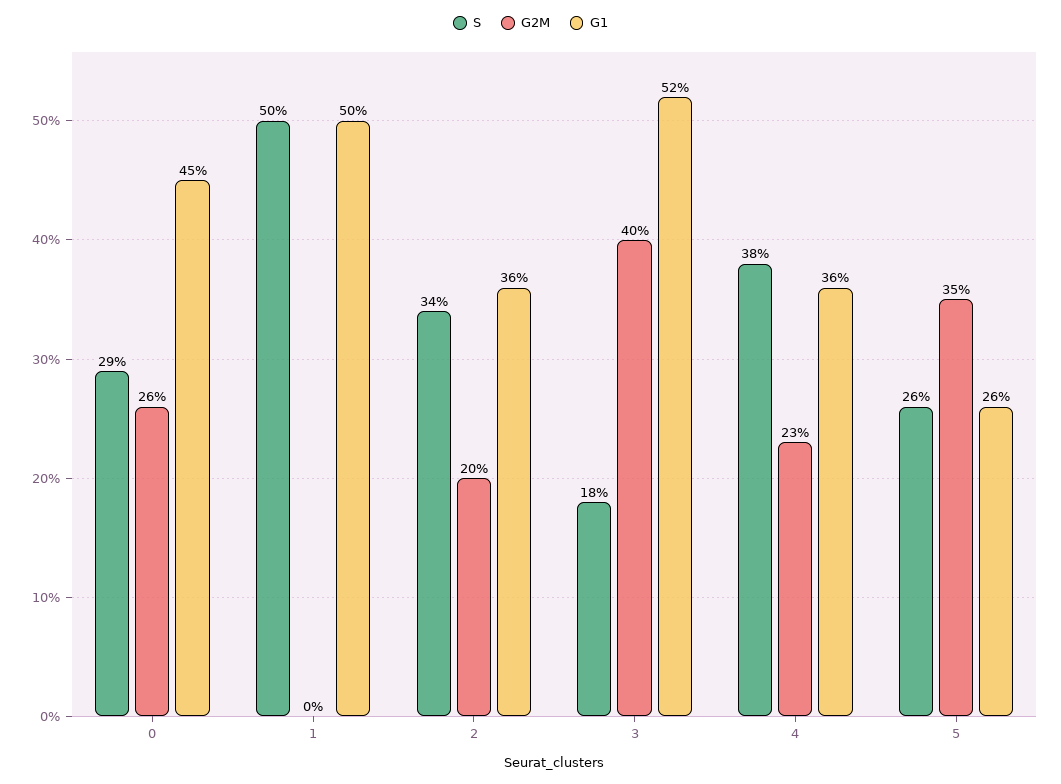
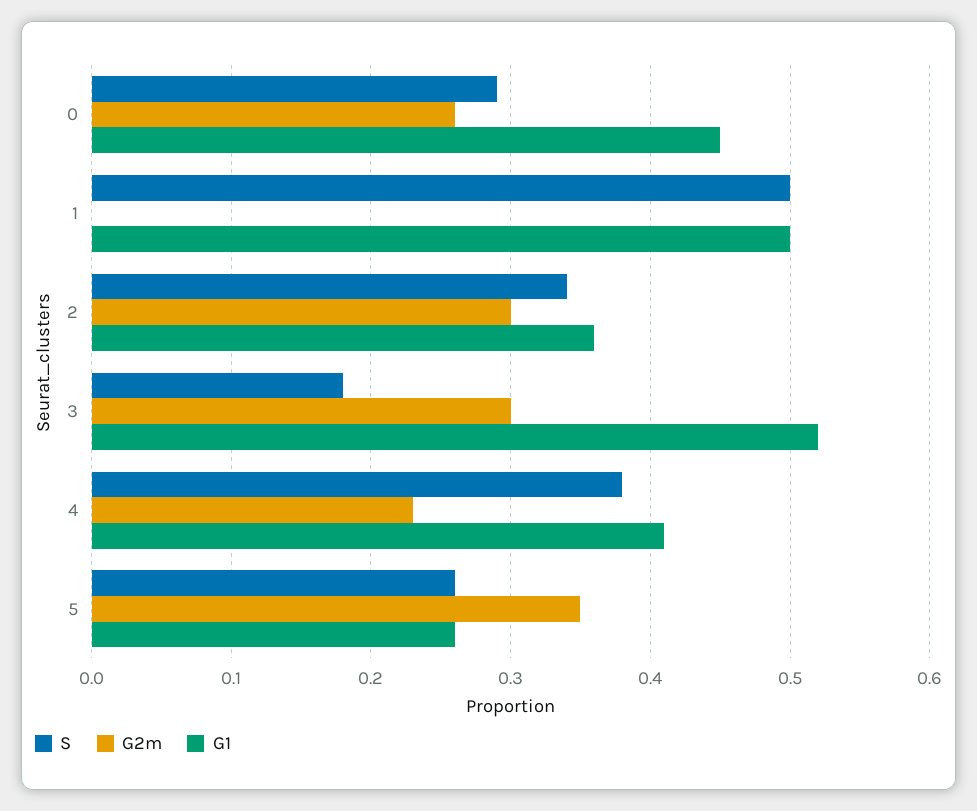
G2M, 2: 0.2 -> 0.3
G2M, 3: 0.4 -> 0.3
G1, 4: 0.36 -> 0.41

